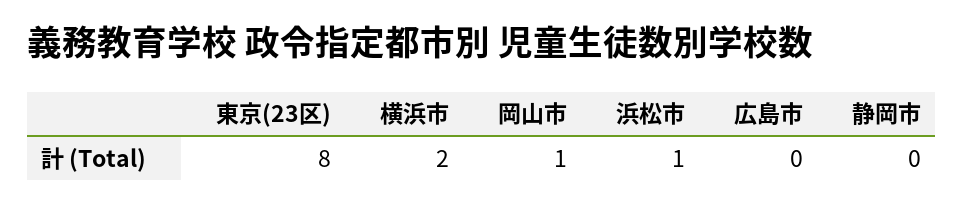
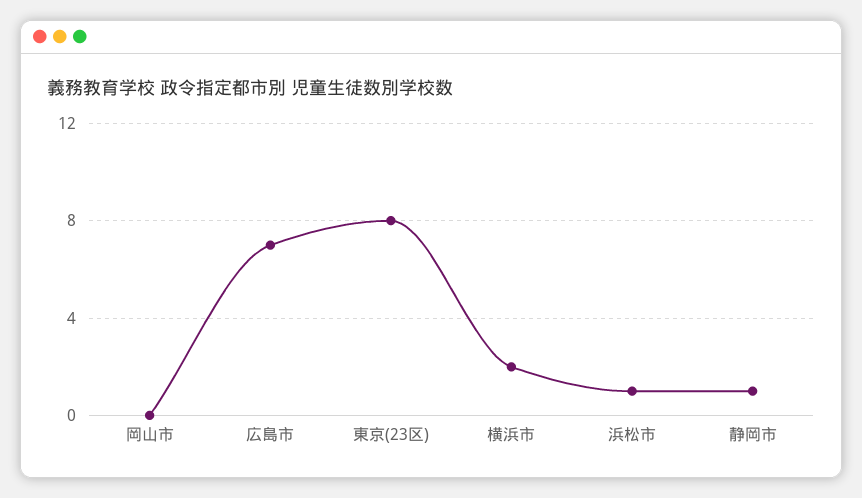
岡山市: 1 -> 0
広島市: 0 -> 7
静岡市: 0 -> 1

